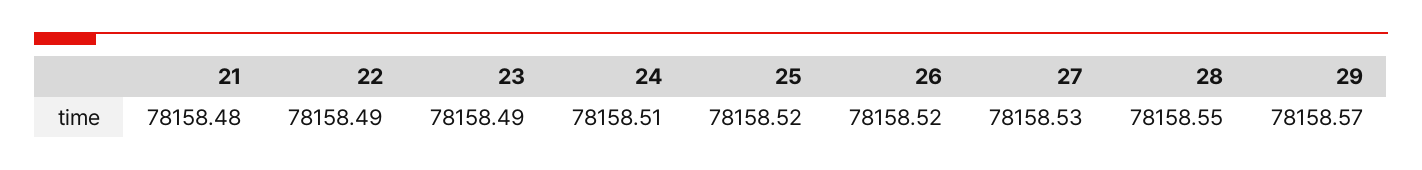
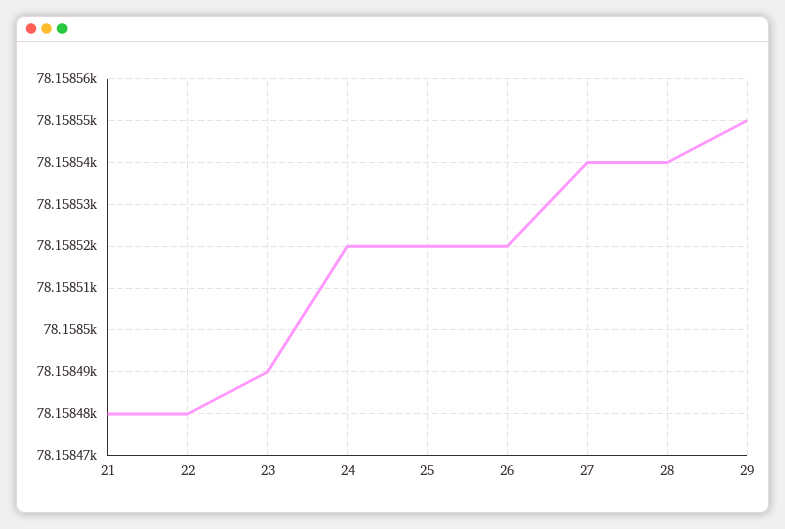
22: 78158.49 -> 78158.48
24: 78158.51 -> 78158.52
27: 78158.53 -> 78158.54
28: 78158.55 -> 78158.54
29: 78158.57 -> 78158.55

